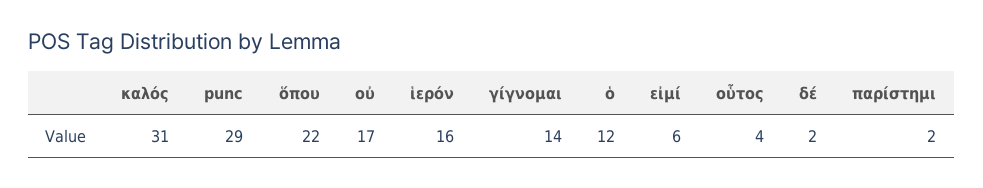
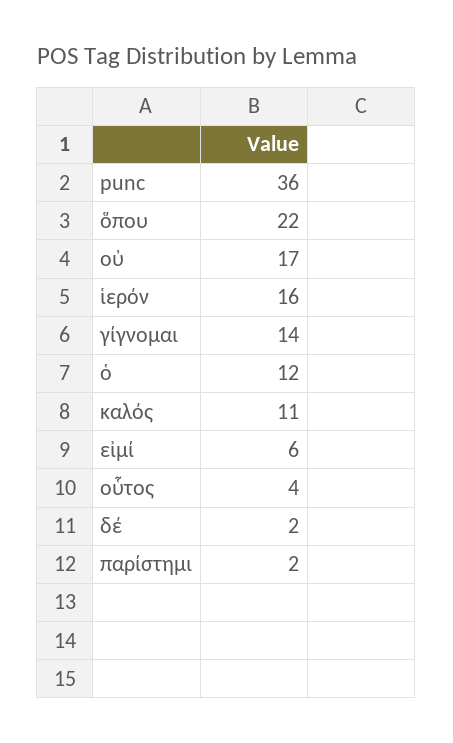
καλός: 31 -> 11
punc: 29 -> 36

